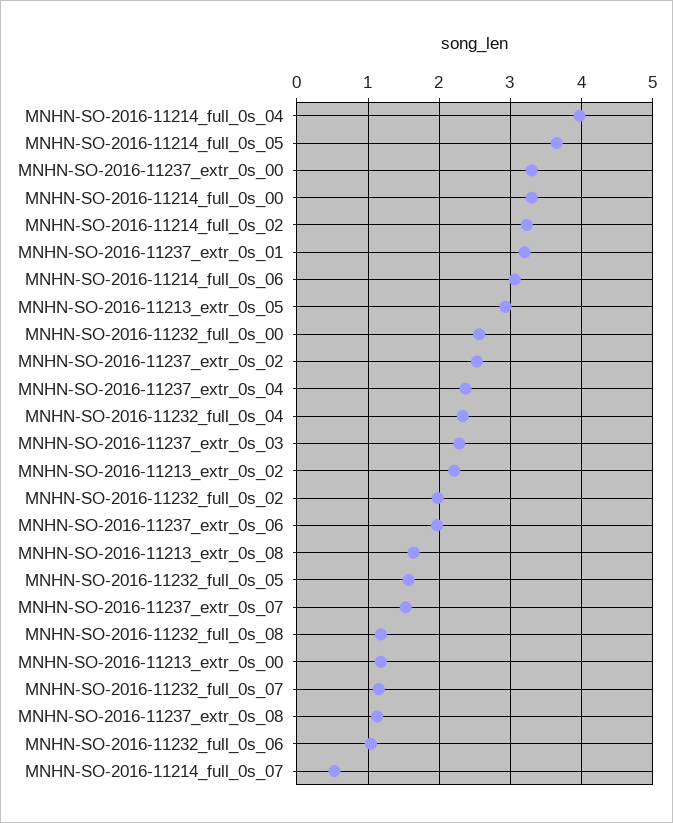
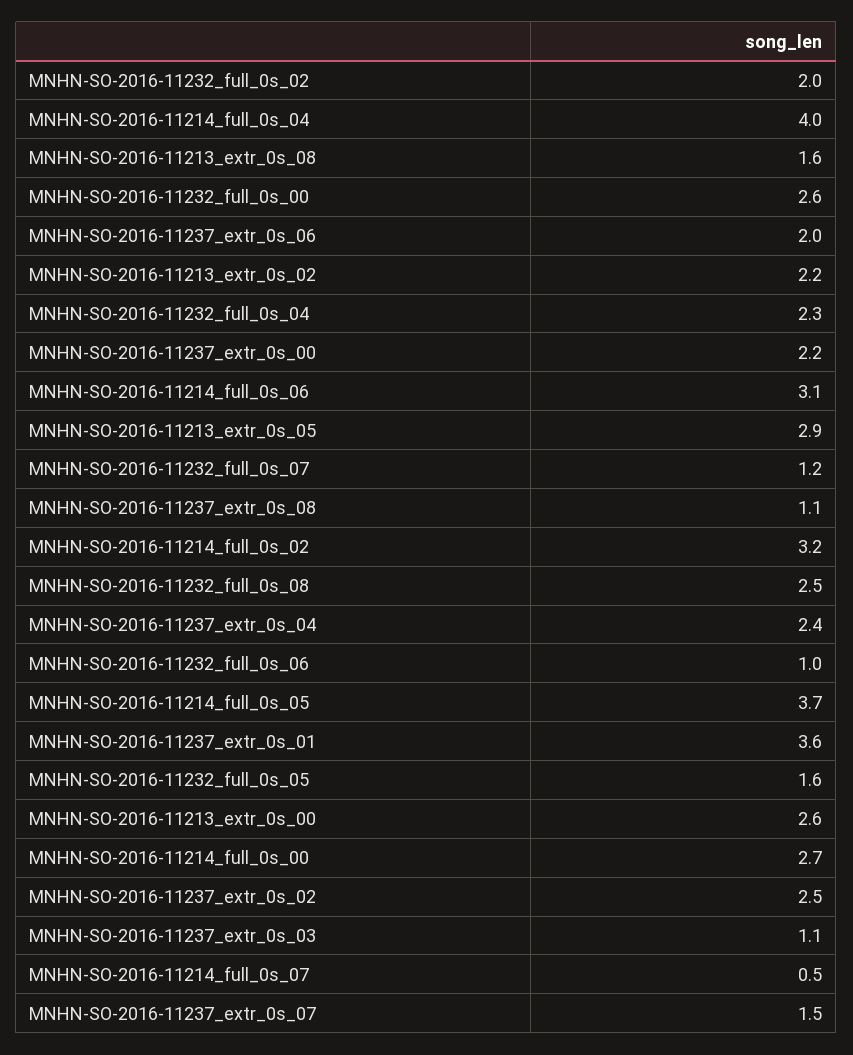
MNHN-SO-2016-11237_extr_0s_00: 3.3 -> 2.2
MNHN-SO-2016-11214_full_0s_00: 3.3 -> 2.7
MNHN-SO-2016-11237_extr_0s_01: 3.2 -> 3.6
MNHN-SO-2016-11237_extr_0s_03: 2.3 -> 1.1
MNHN-SO-2016-11232_full_0s_08: 1.2 -> 2.5
MNHN-SO-2016-11213_extr_0s_00: 1.2 -> 2.6

